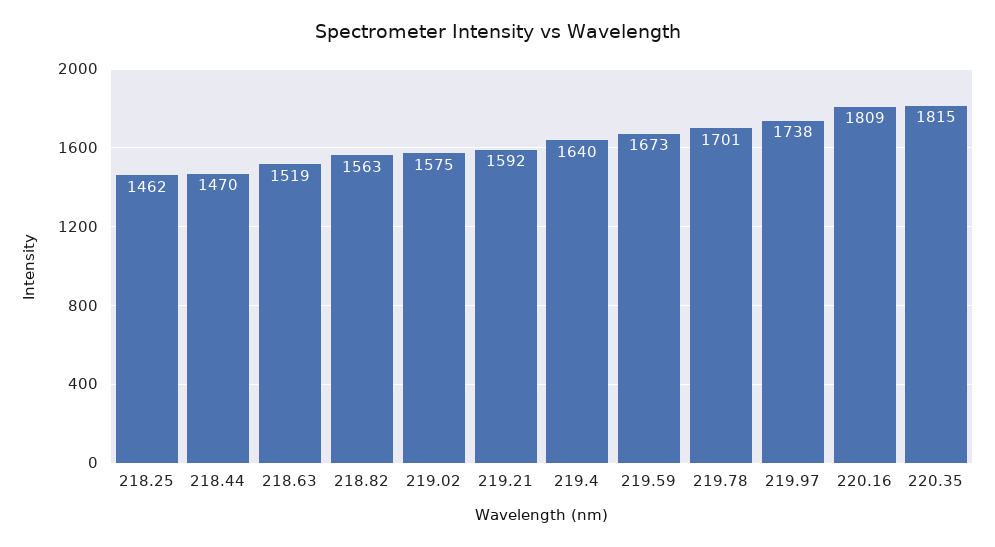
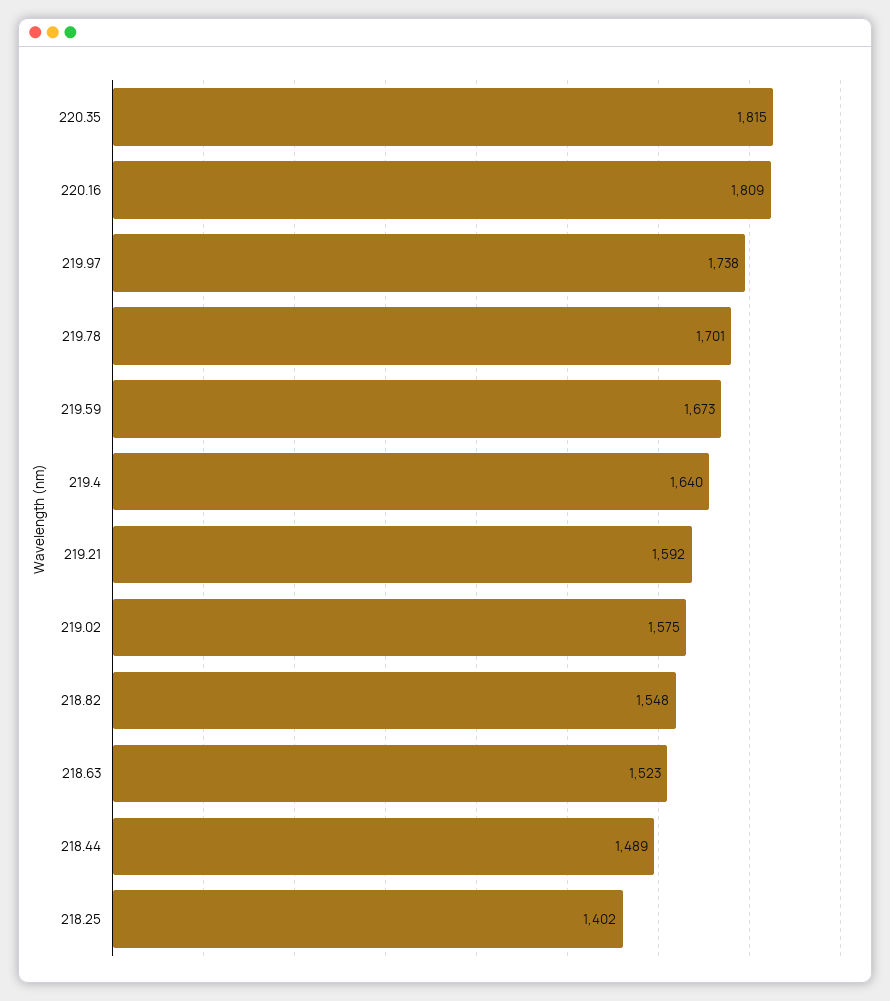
218.25: 1462 -> 1402
218.44: 1470 -> 1489
218.63: 1519 -> 1523
218.82: 1563 -> 1548

